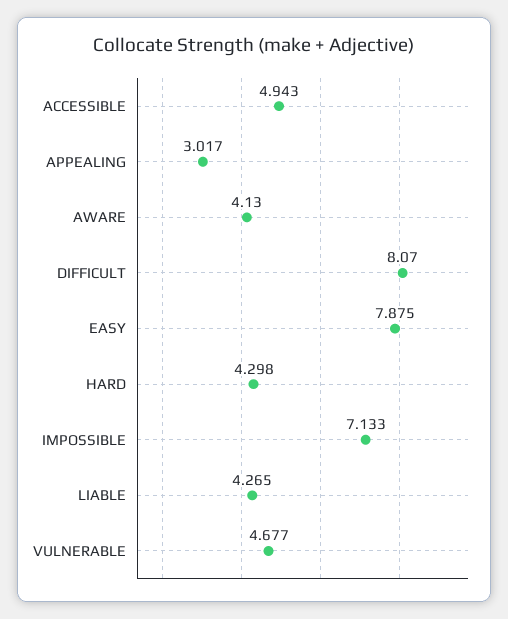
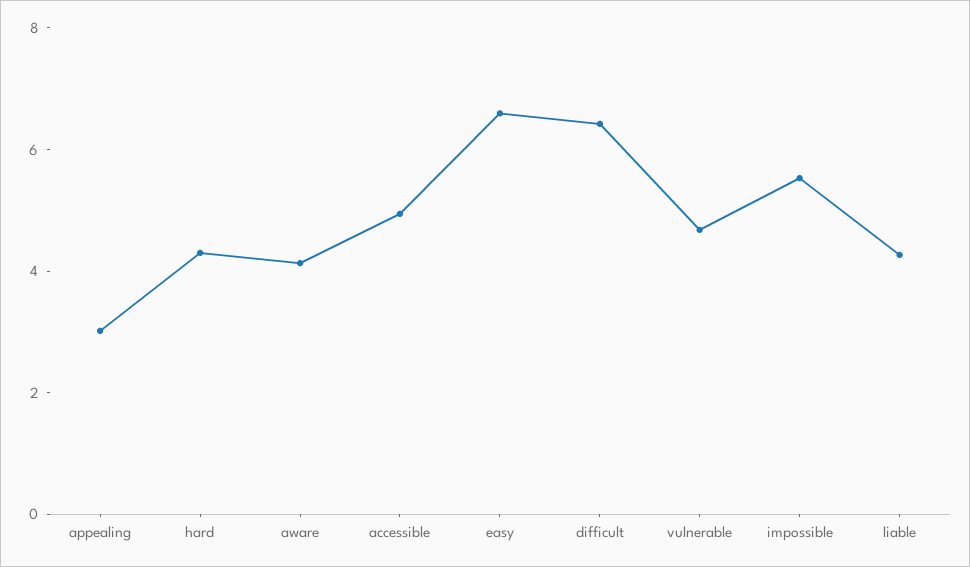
DIFFICULT: 8.07 -> 6.5
EASY: 7.875 -> 6.5
IMPOSSIBLE: 7.133 -> 5.5

